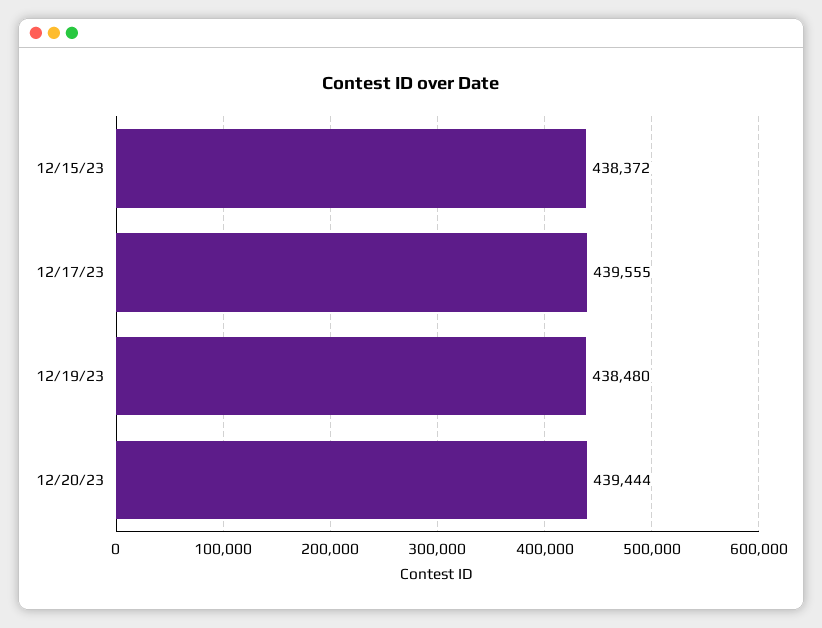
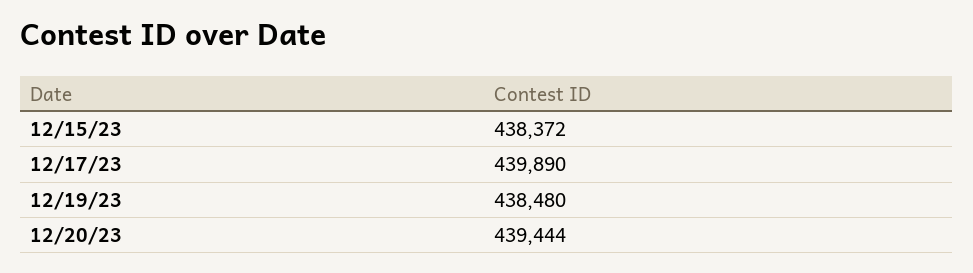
12/17/23: 439555 -> 439890

